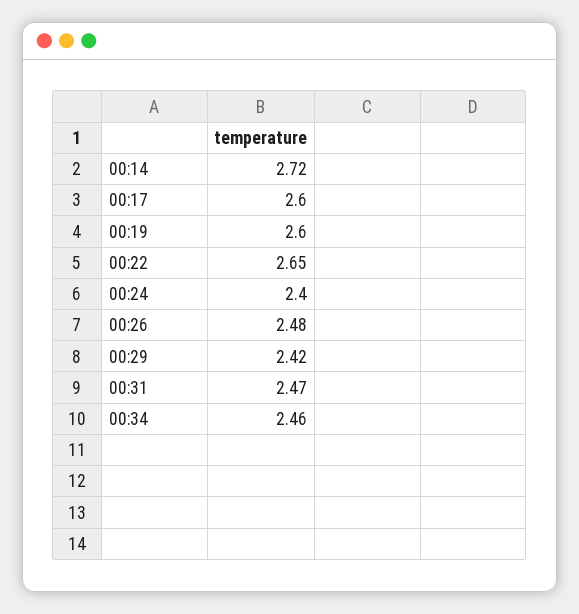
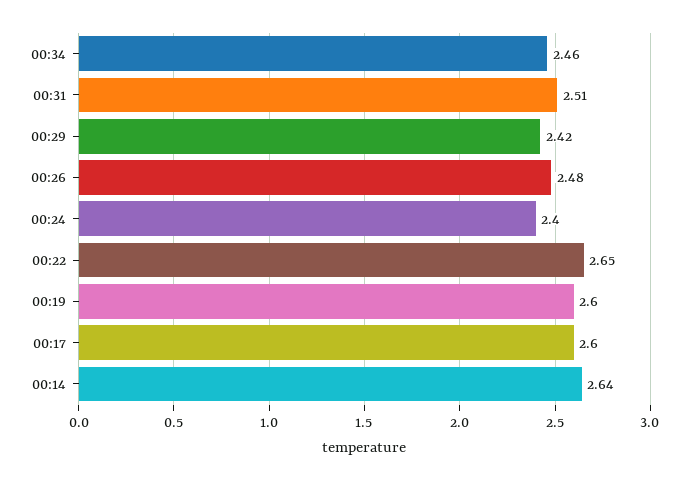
00:14: 2.72 -> 2.64
00:31: 2.47 -> 2.51

